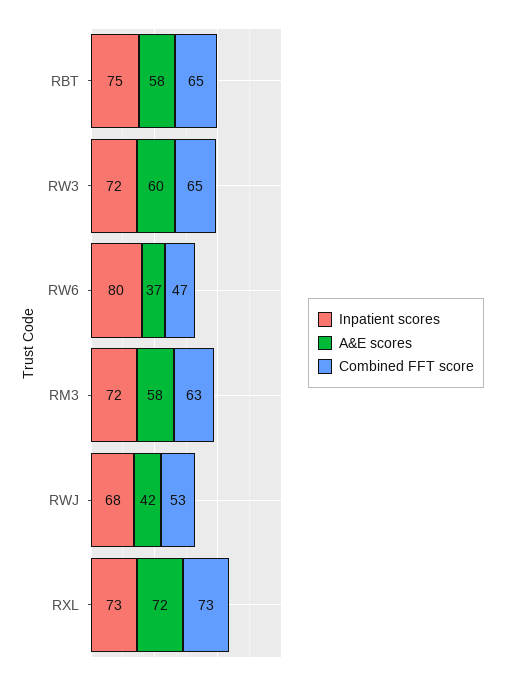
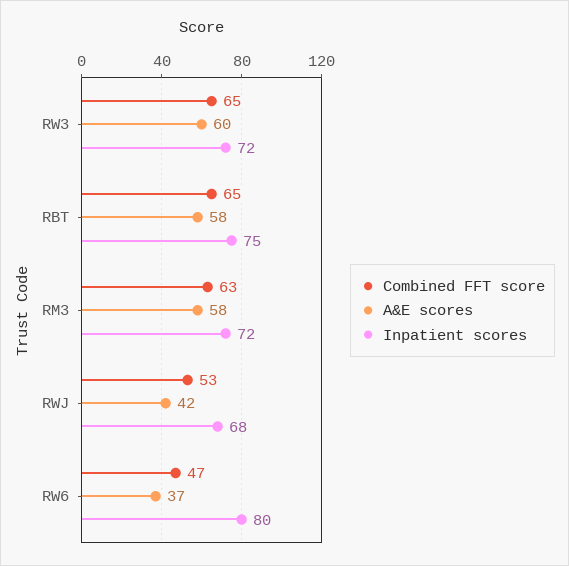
Inpatient scores, RXL: 73 -> none
A&E scores, RXL: 72 -> none
Combined FFT score, RXL: 73 -> none

